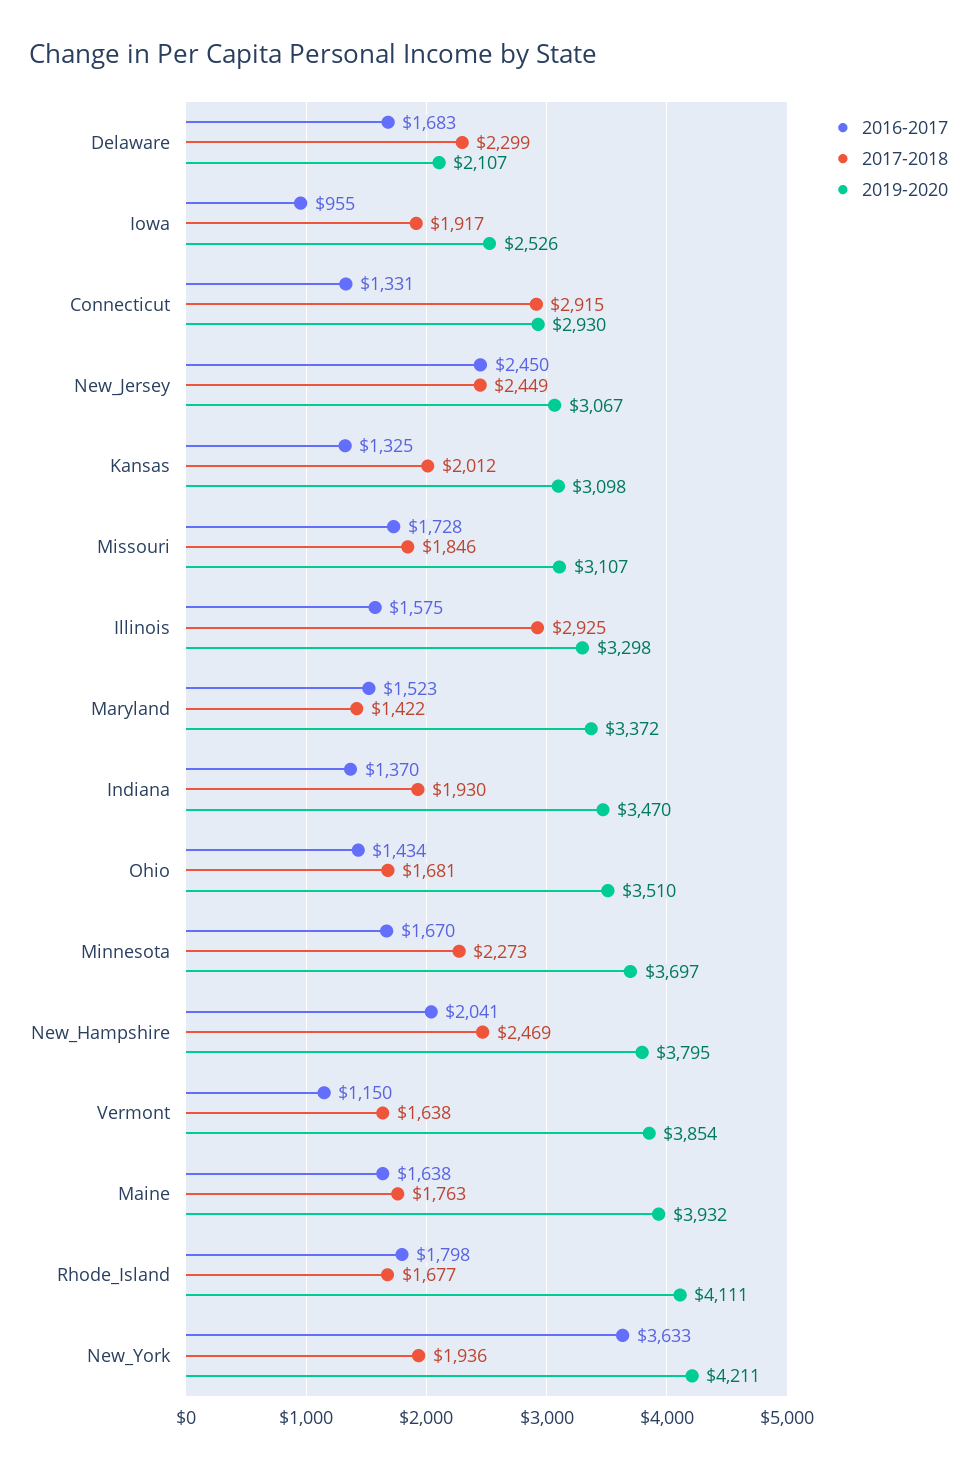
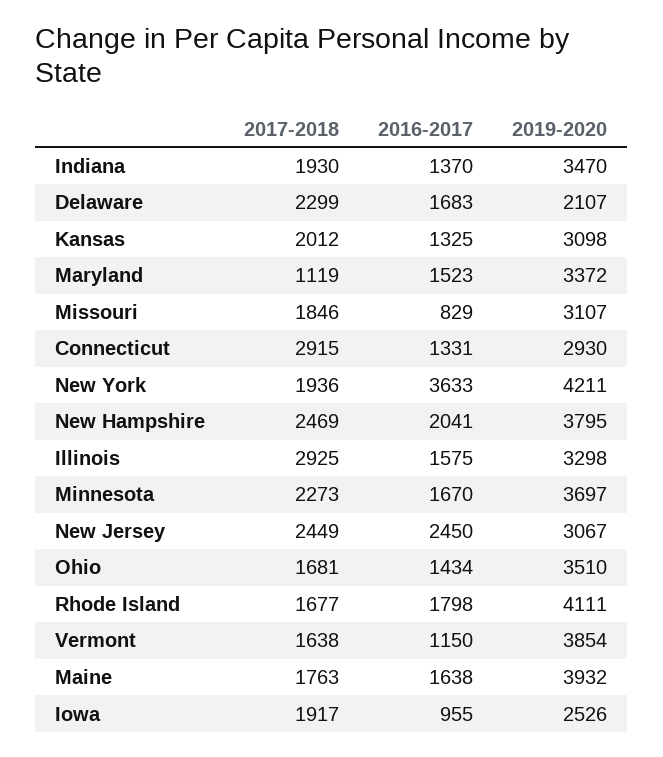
2016-2017, Missouri: 1728 -> 829
2017-2018, Maryland: 1422 -> 1119

